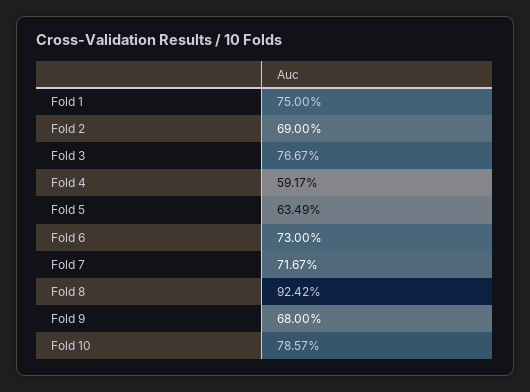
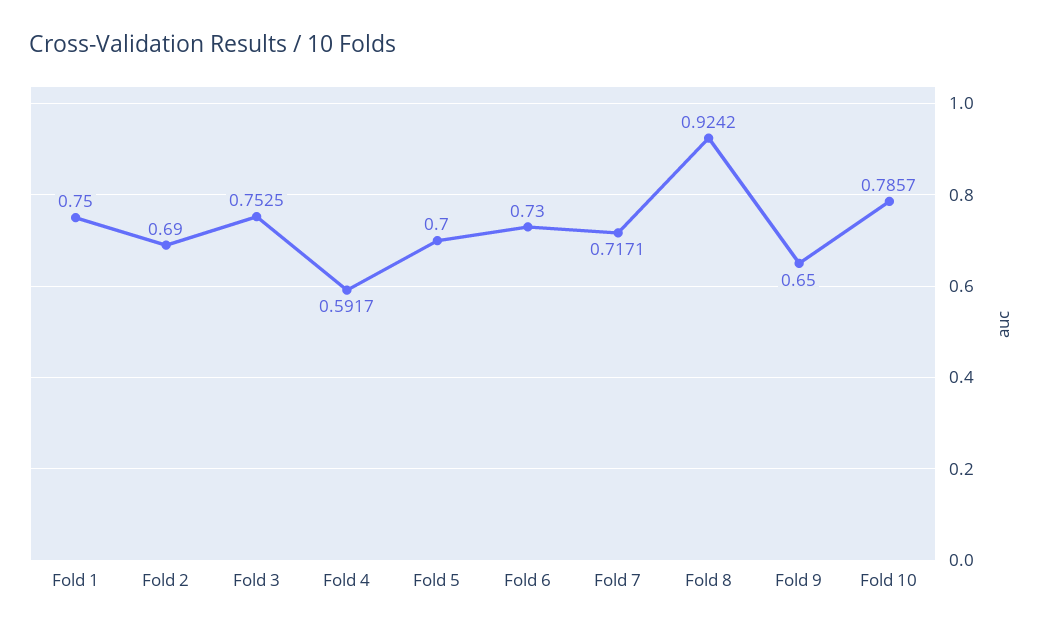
Fold 3: 0.7667 -> 0.7525
Fold 5: 0.6349 -> 0.7
Fold 7: 0.7167 -> 0.7171
Fold 9: 0.68 -> 0.65

